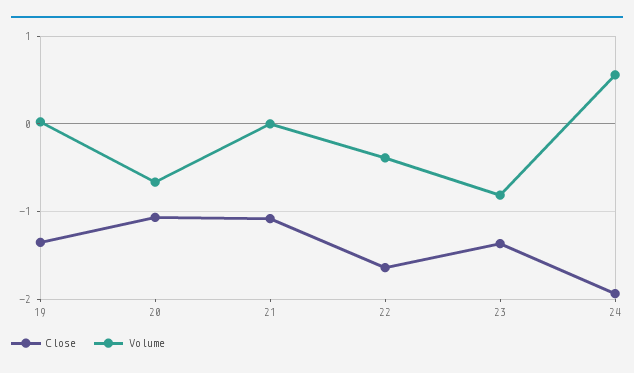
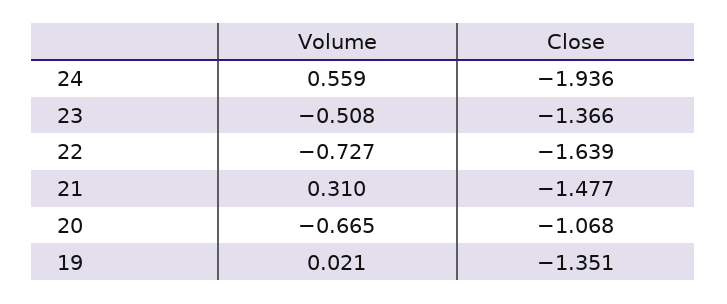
Close, 21: -1.1 -> -1.477
Volume, 21: 0 -> 0.31
Volume, 22: -0.4 -> -0.727
Volume, 23: -0.8 -> -0.508

